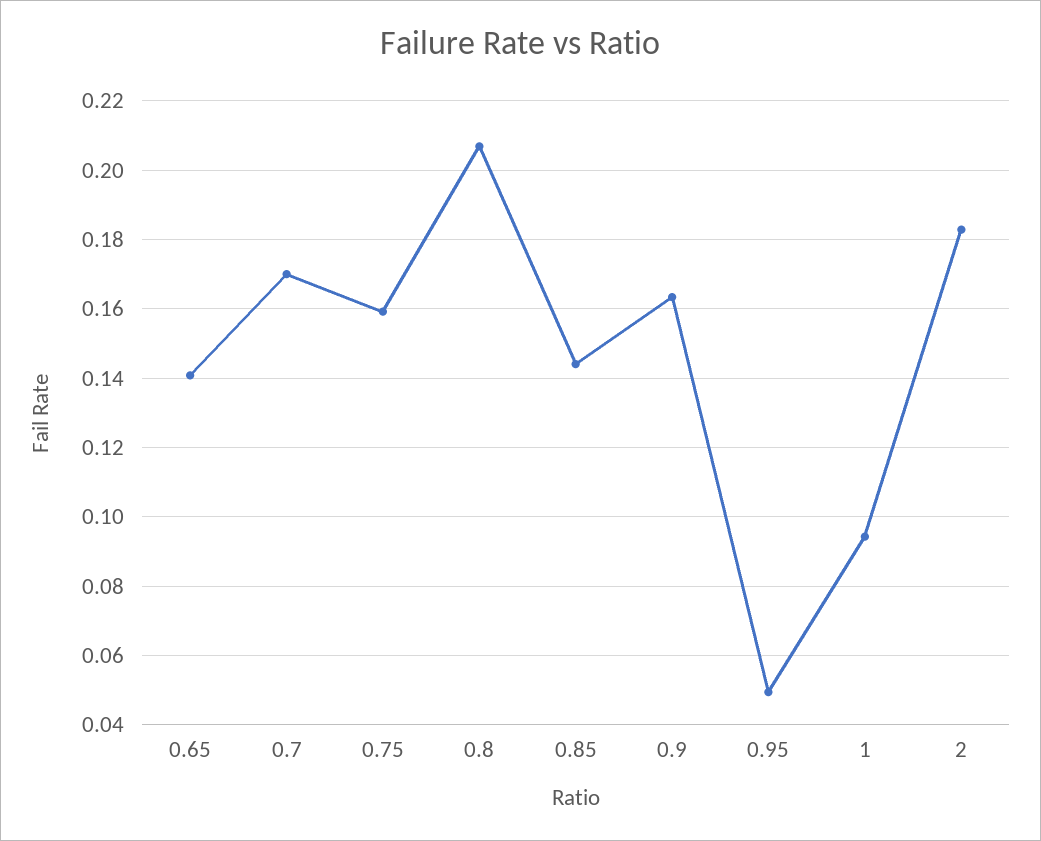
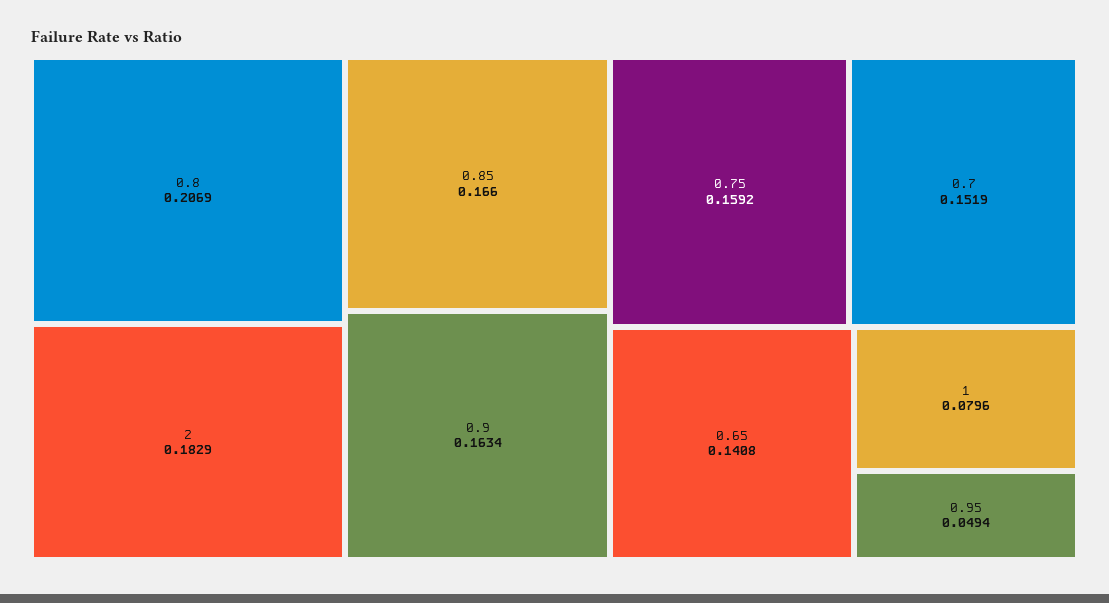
0.7: 0.17 -> 0.1519
0.85: 0.144 -> 0.166
1: 0.094 -> 0.0796

